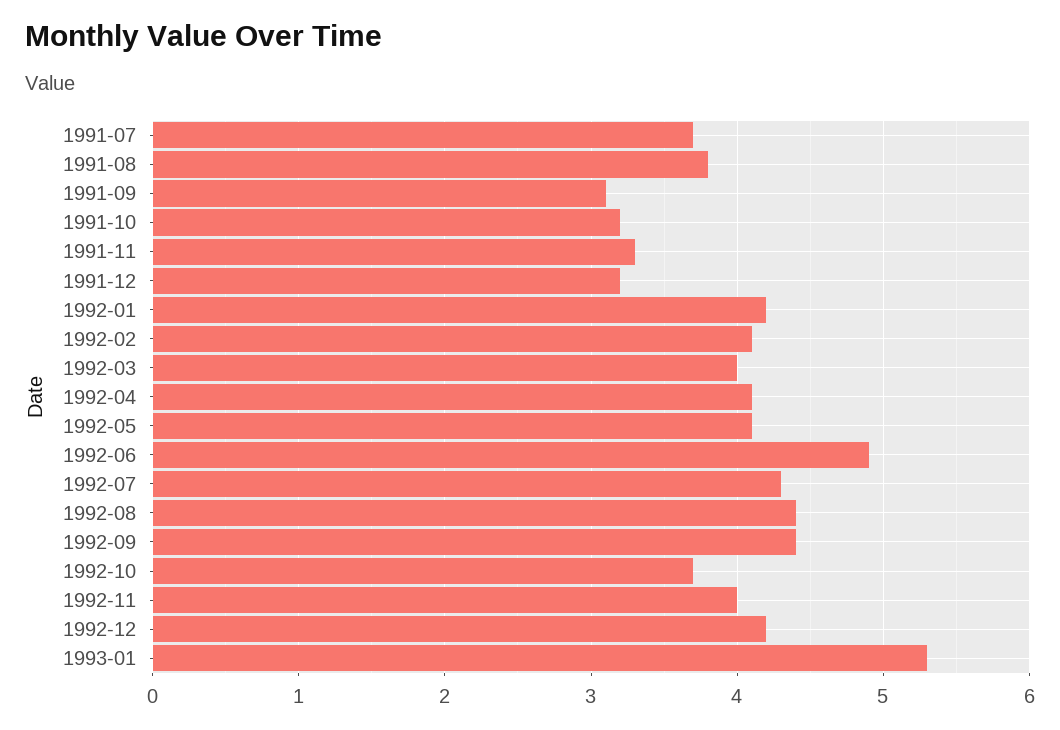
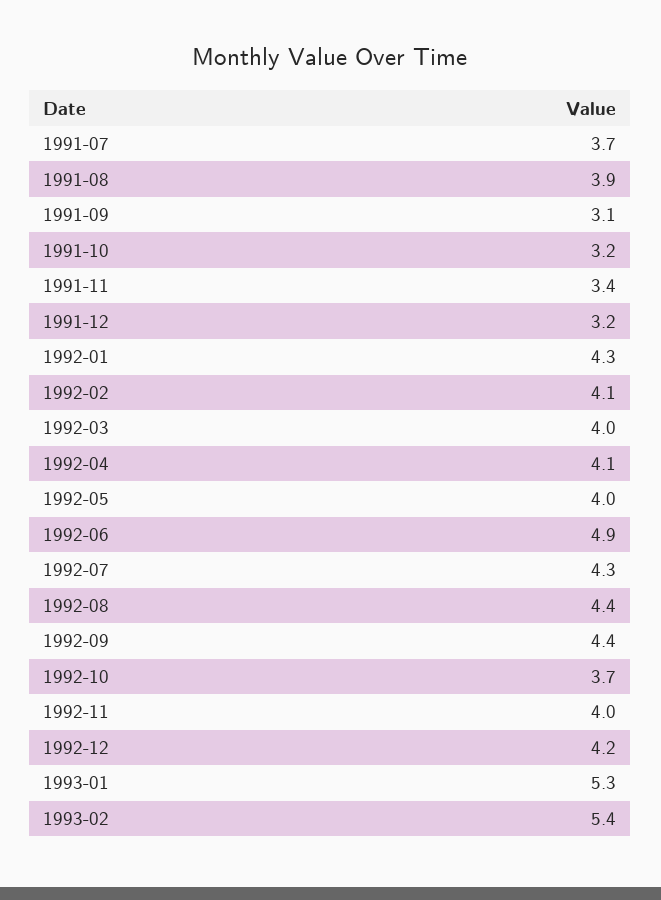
1991-08: 3.8 -> 3.9
1991-11: 3.3 -> 3.4
1992-01: 4.2 -> 4.3
1992-05: 4.1 -> 4
1993-02: none -> 5.4

